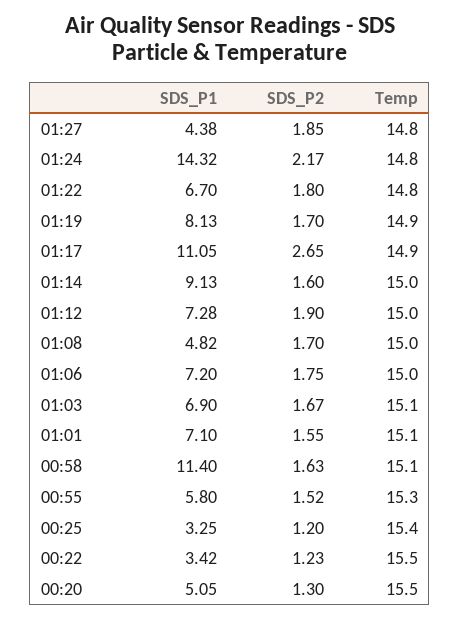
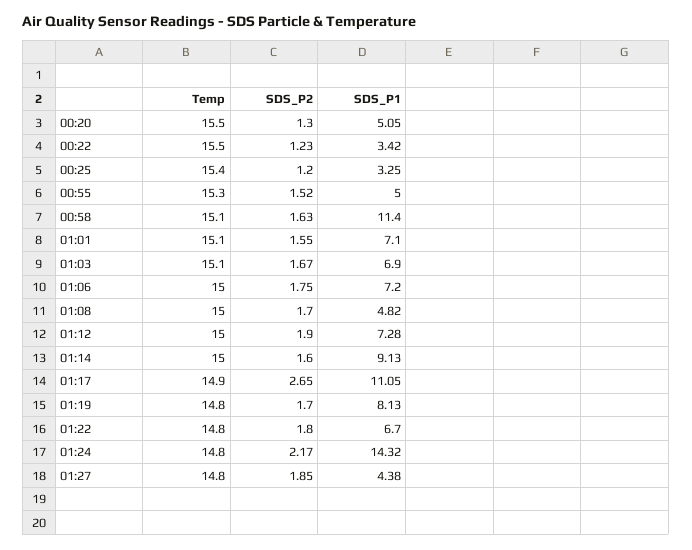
Temp, 01:19: 14.9 -> 14.8
SDS_P1, 00:55: 5.8 -> 5

